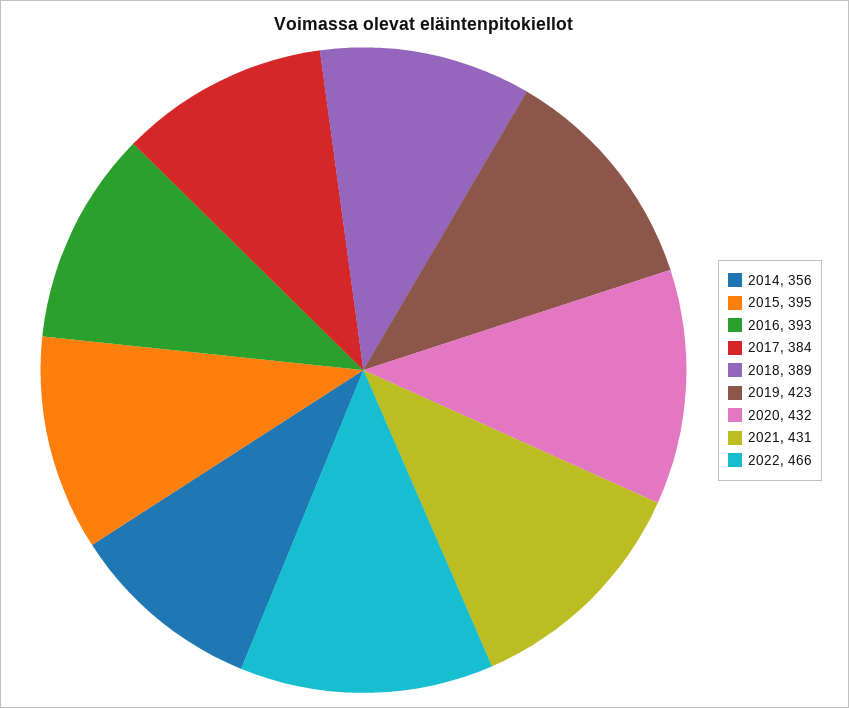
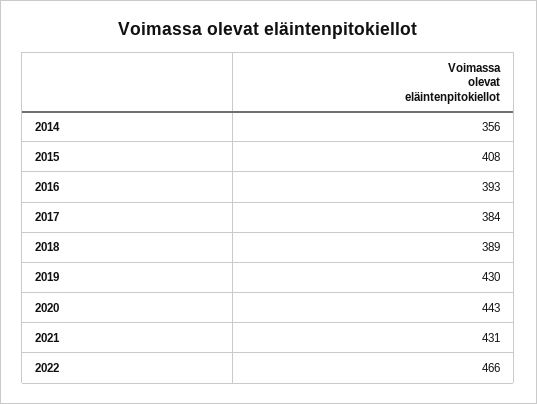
2015: 395 -> 408
2019: 423 -> 430
2020: 432 -> 443

